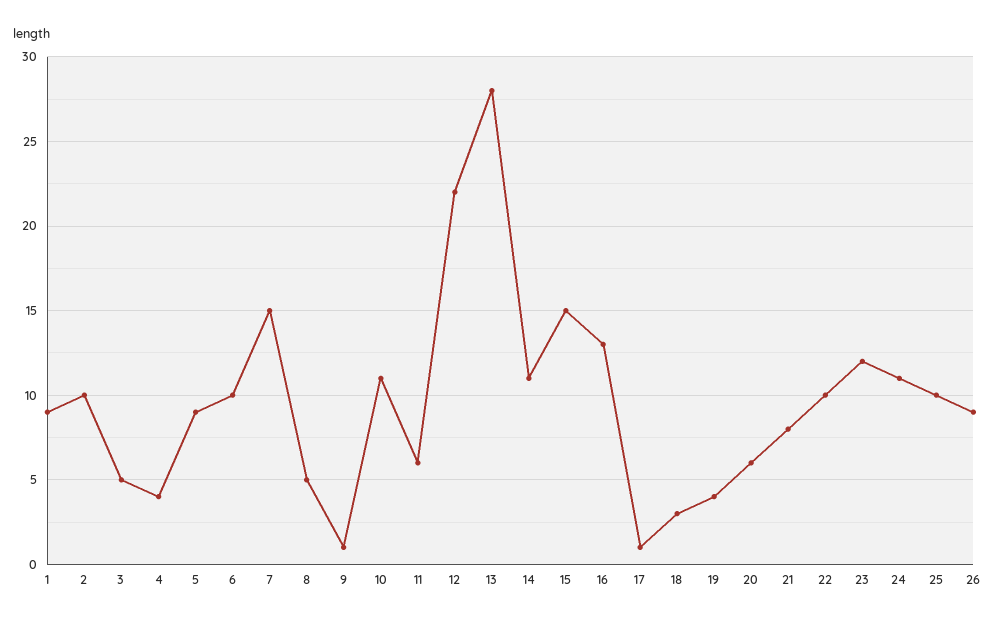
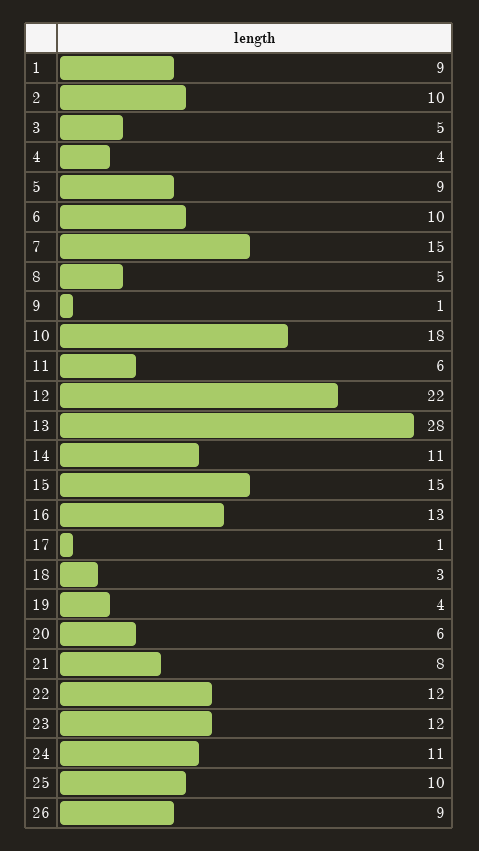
10: 11 -> 18
22: 10 -> 12

